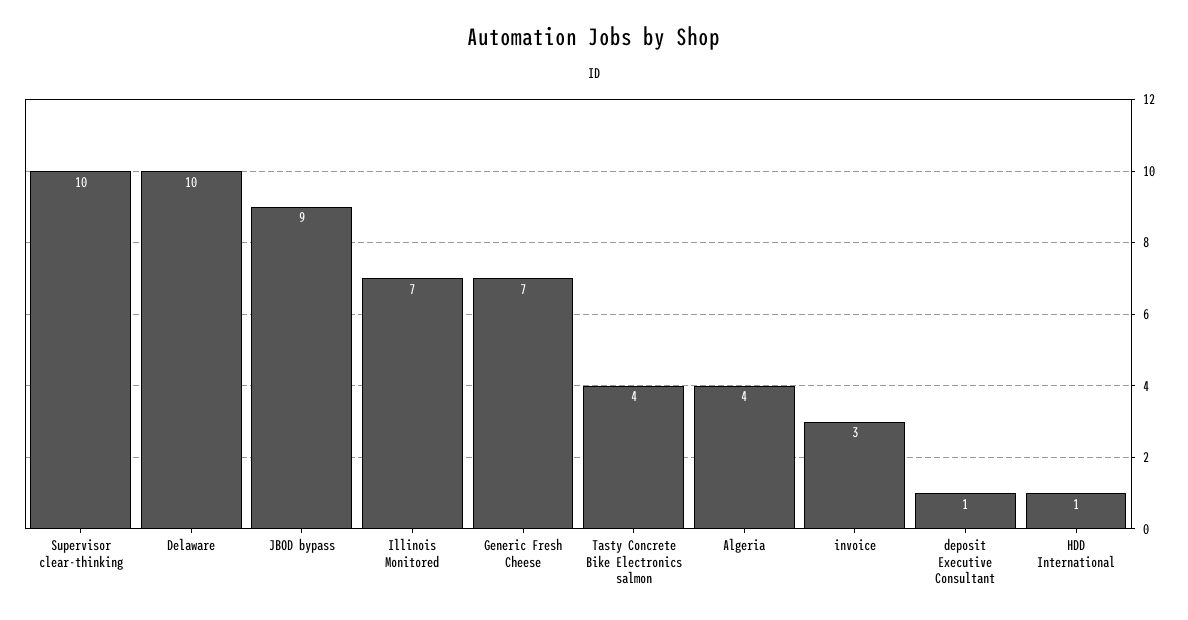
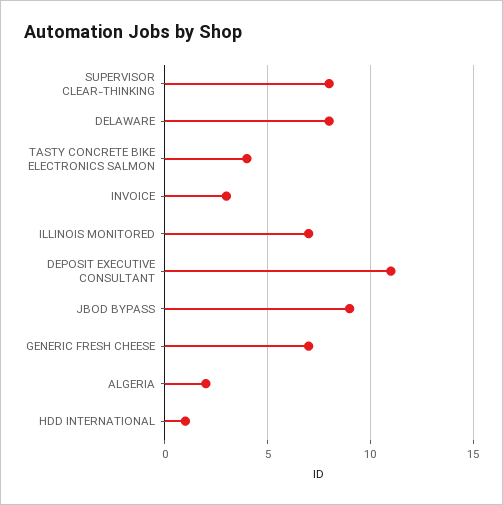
Supervisor clear-thinking: 10 -> 8
Delaware: 10 -> 8
Algeria: 4 -> 2
deposit Executive Consultant: 1 -> 11

